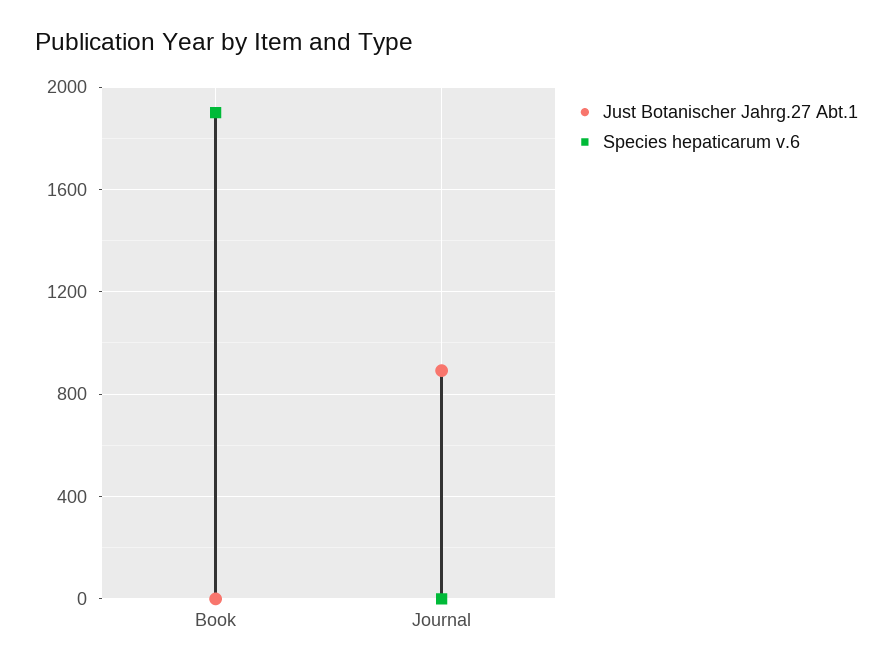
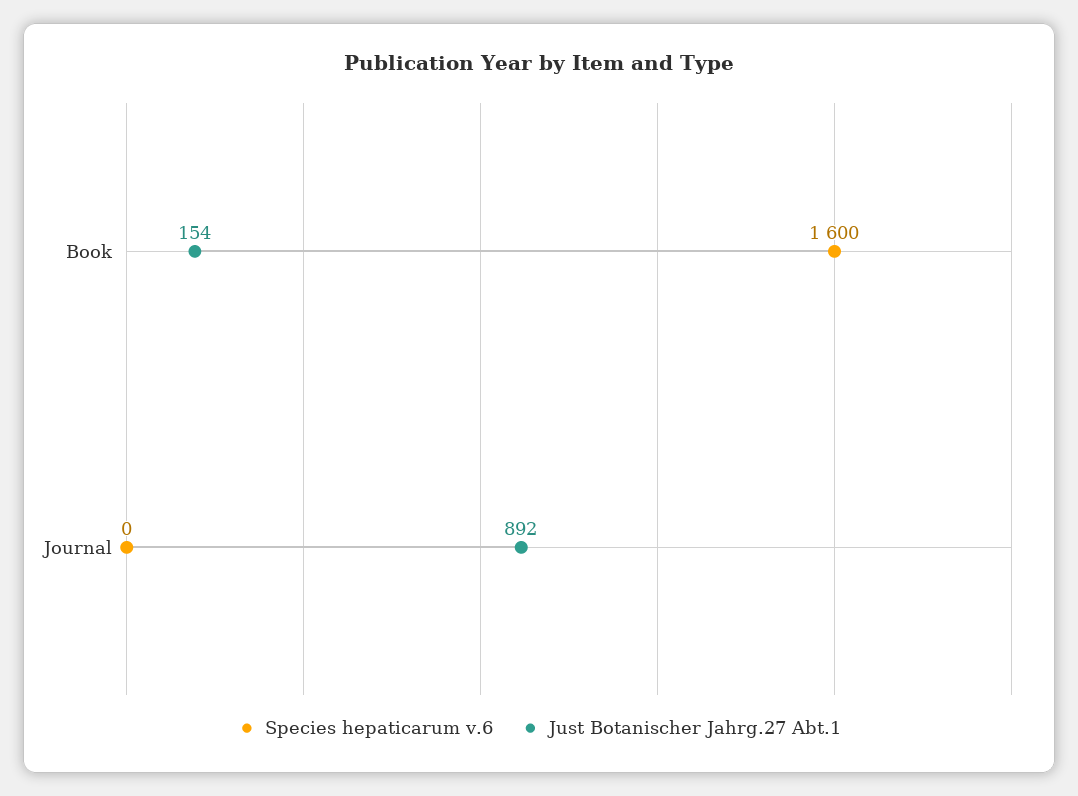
Just Botanischer Jahrg.27 Abt.1, Book: 0 -> 154
Species hepaticarum v.6, Book: 1900 -> 1600

